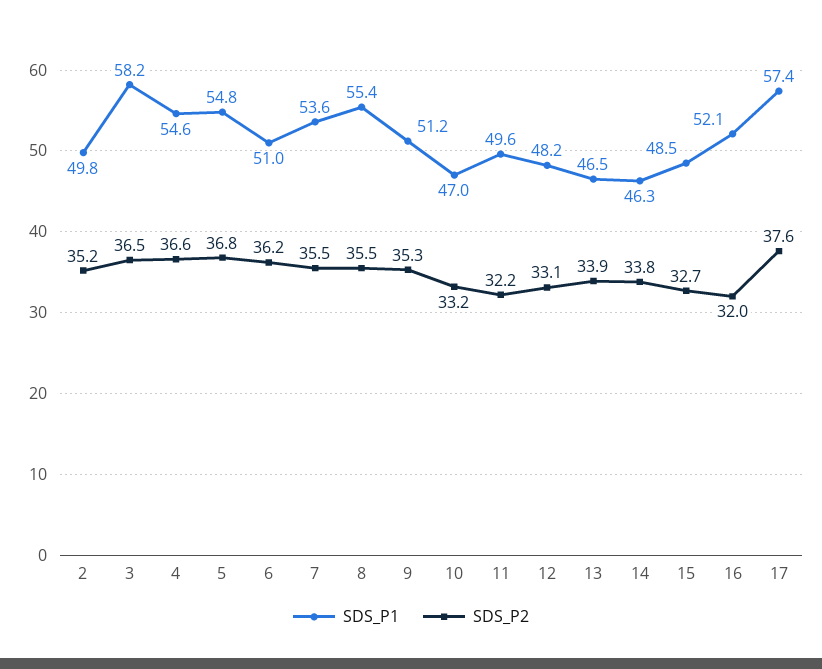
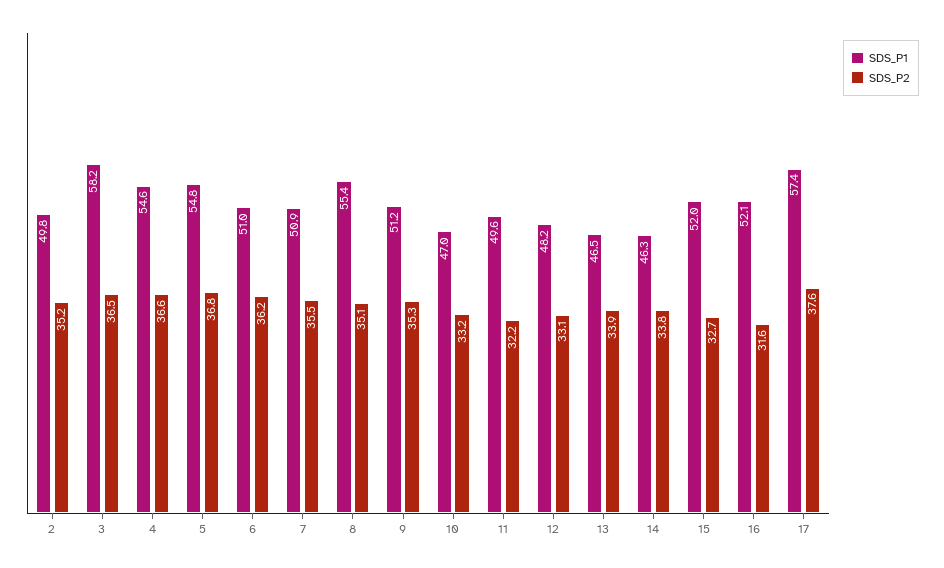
SDS_P1, 7: 53.6 -> 50.9
SDS_P2, 8: 35.5 -> 35.1
SDS_P1, 15: 48.5 -> 52
SDS_P2, 16: 32 -> 31.6

